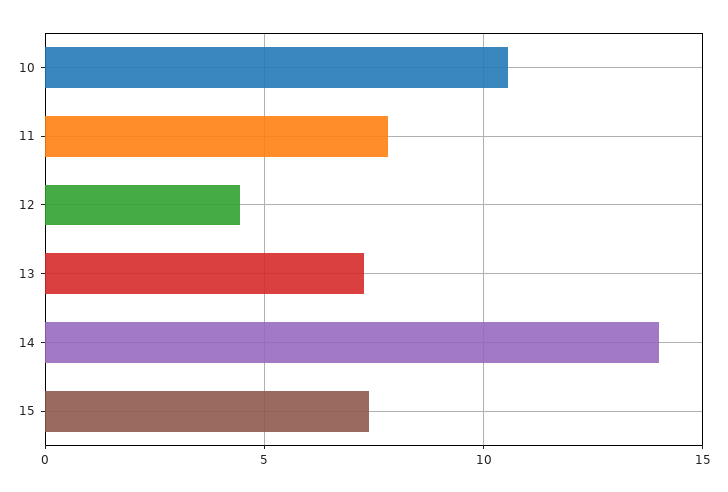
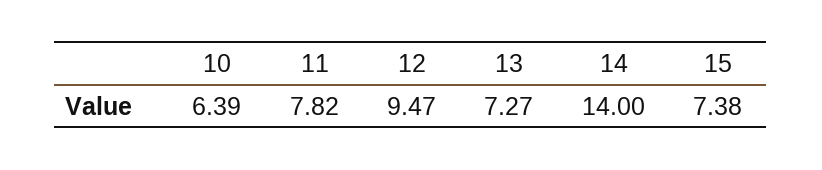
10: 10.5 -> 6.39
12: 4.5 -> 9.47

